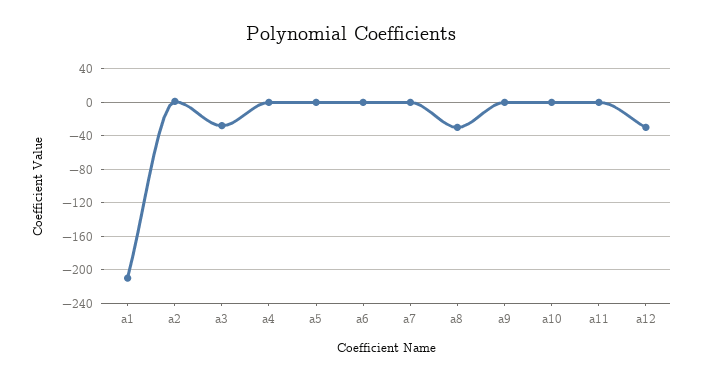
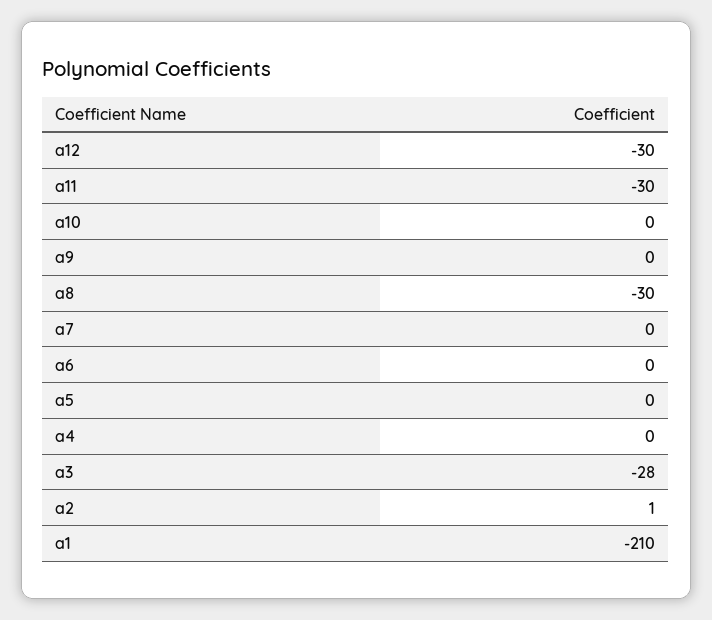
a11: 0 -> -30

